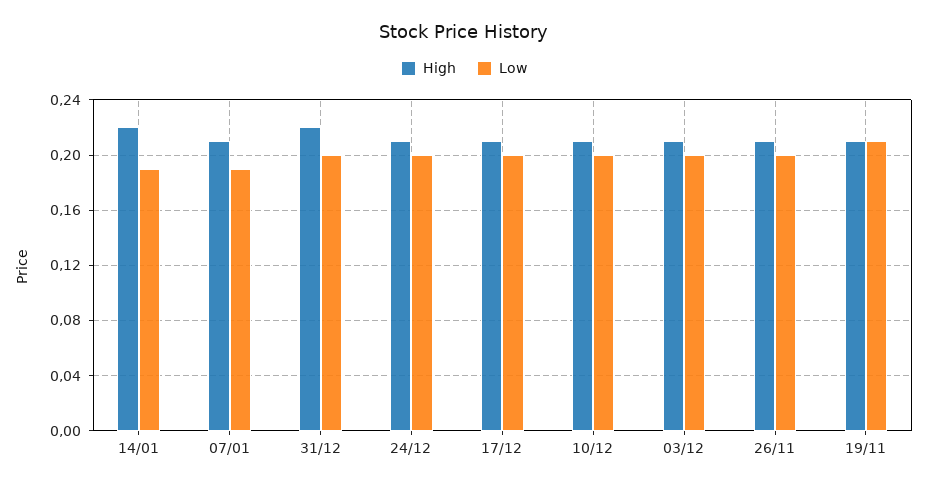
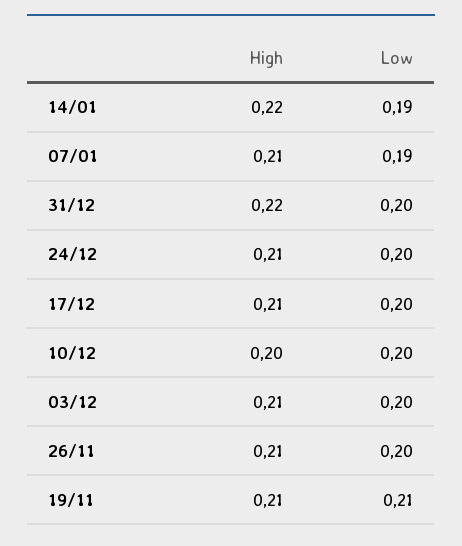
High, 10/12: 0.21 -> 0.2

